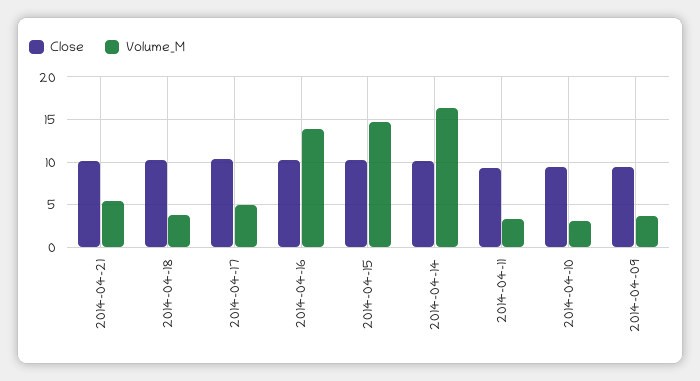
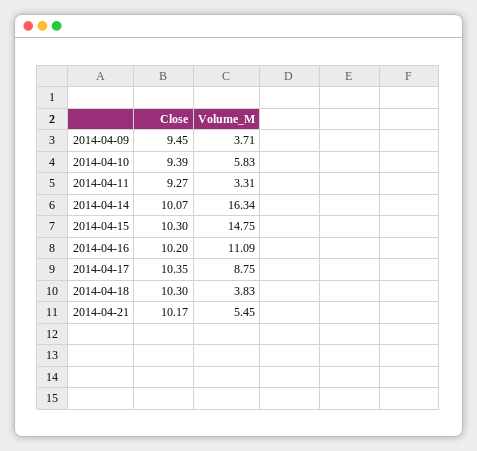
Volume_M, 2014-04-17: 5 -> 8.75
Volume_M, 2014-04-16: 14 -> 11.09
Volume_M, 2014-04-10: 3 -> 5.83

